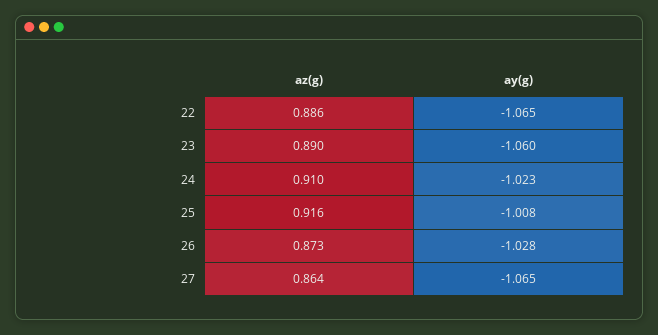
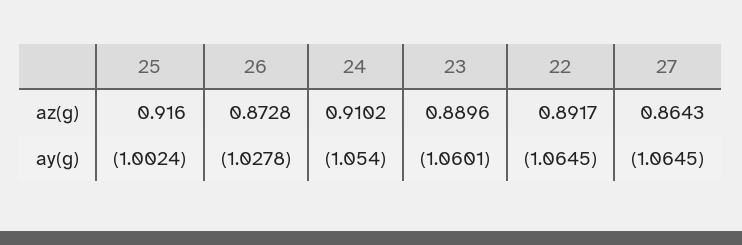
az(g), 22: 0.886 -> 0.8917
ay(g), 24: -1.023 -> -1.054
ay(g), 25: -1.008 -> -1.0024

